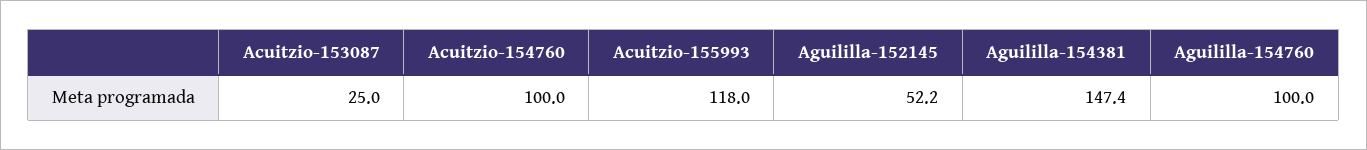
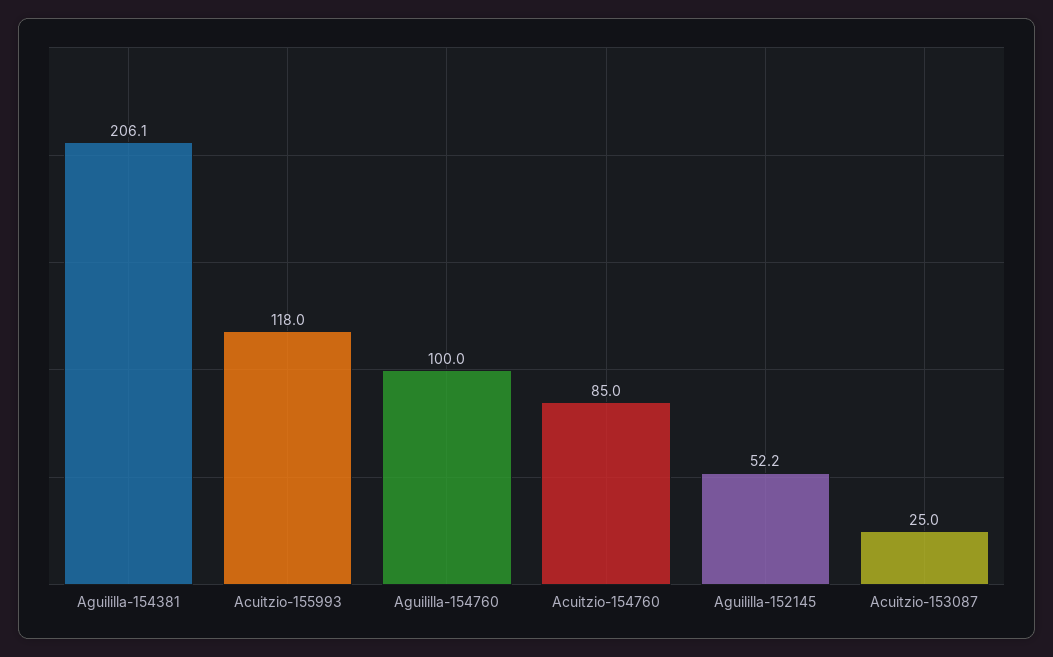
Acuitzio-154760: 100 -> 85
Aguililla-154381: 147.4 -> 206.1

